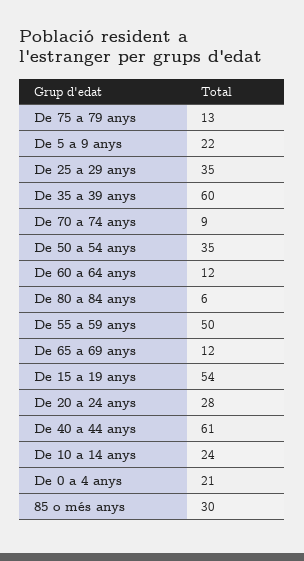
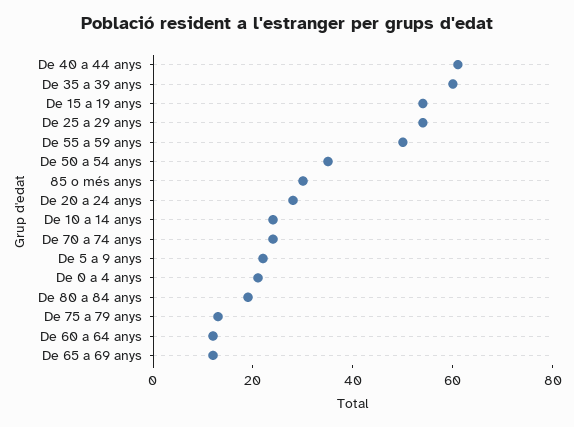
De 25 a 29 anys: 35 -> 55
De 70 a 74 anys: 9 -> 25
De 80 a 84 anys: 6 -> 20

